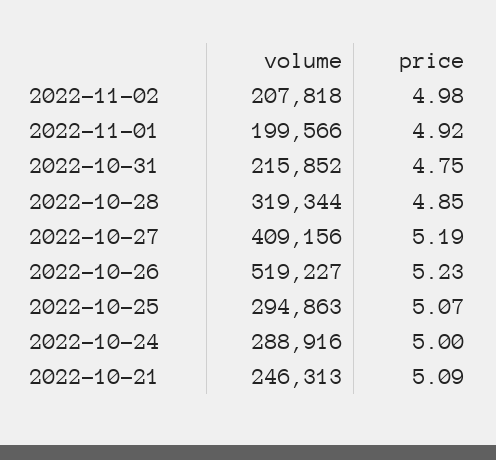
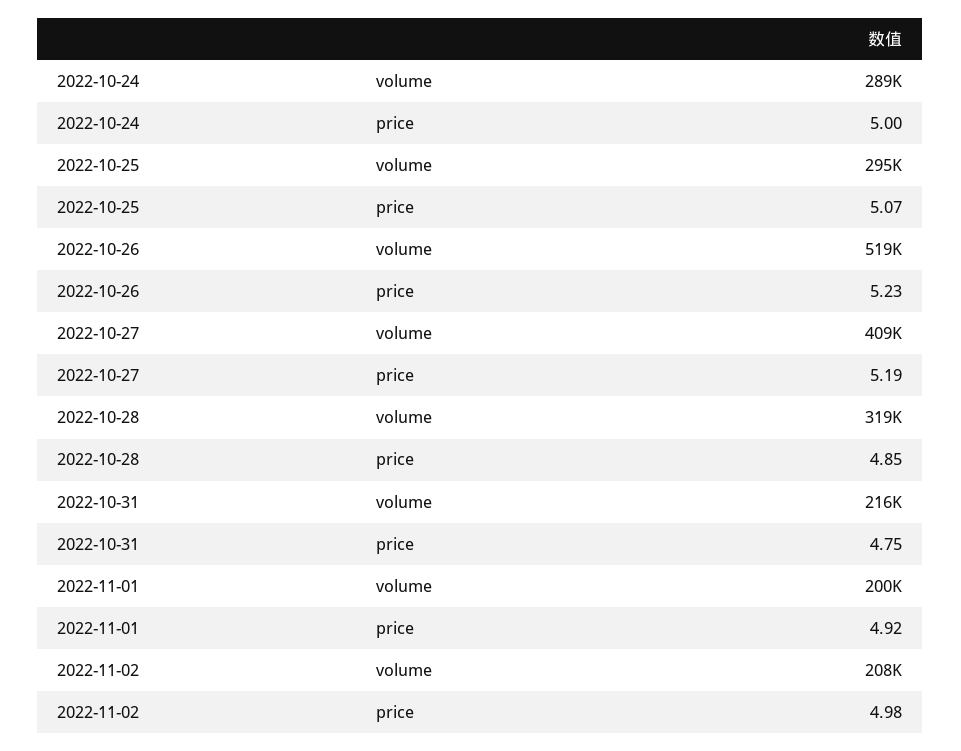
volume, 2022-10-21: 246313 -> none
price, 2022-10-21: 5.09 -> none

